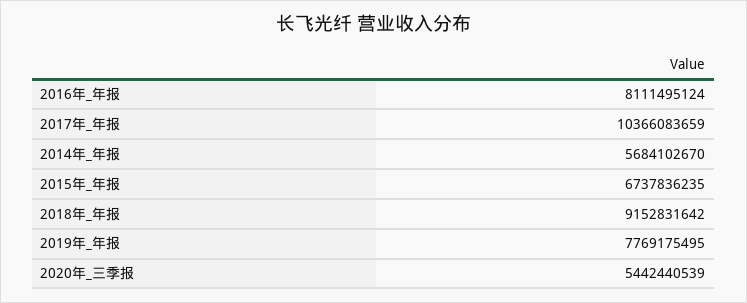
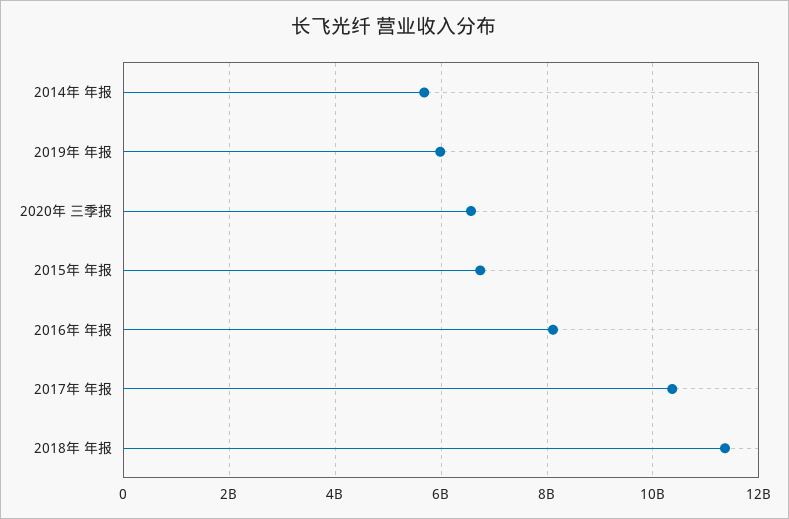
2018年_年报: 9152831642 -> 11400000000
2019年_年报: 7769175495 -> 6000000000
2020年_三季报: 5442440539 -> 6600000000

